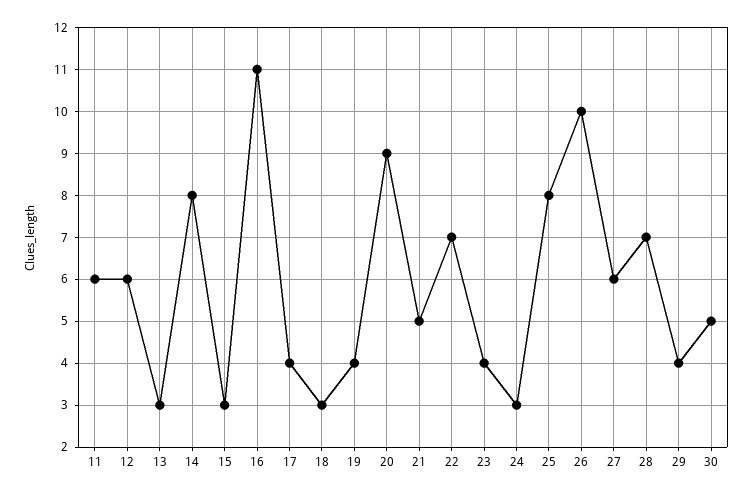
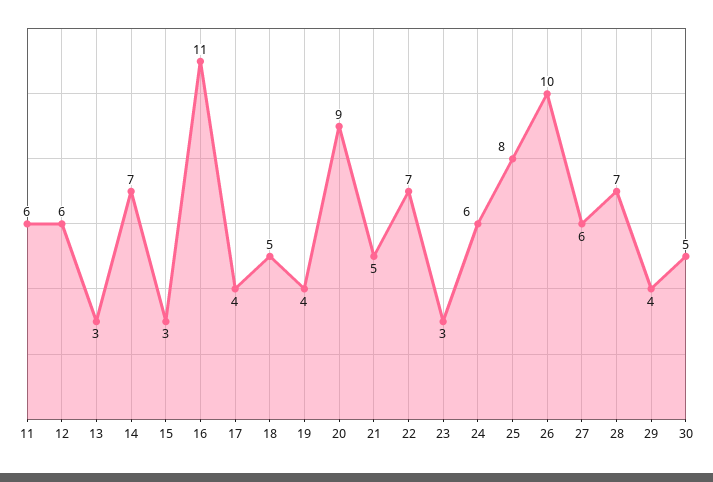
14: 8 -> 7
18: 3 -> 5
23: 4 -> 3
24: 3 -> 6

